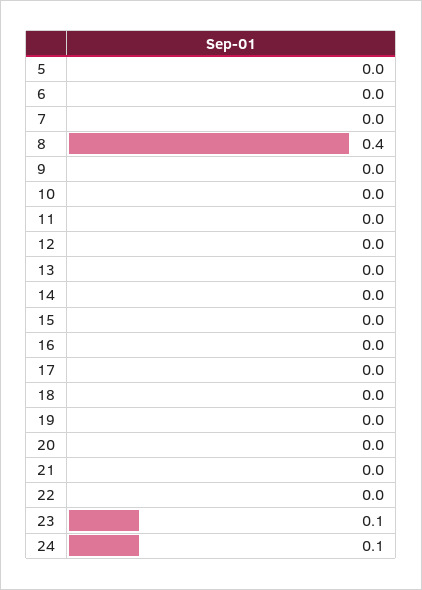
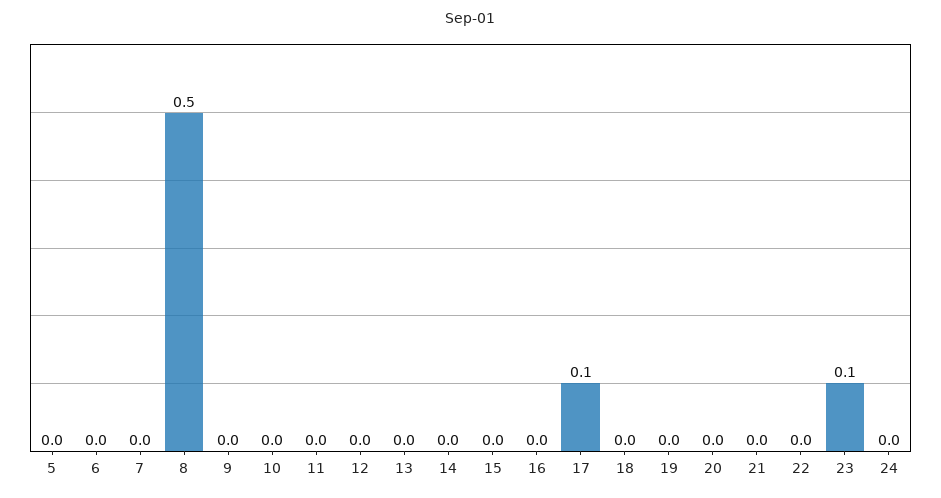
8: 0.4 -> 0.5
17: 0 -> 0.1
24: 0.1 -> 0

